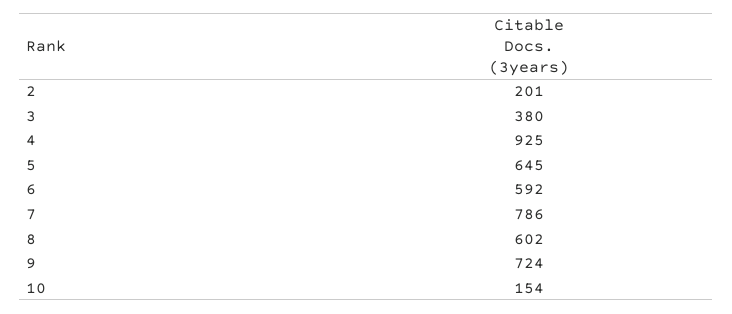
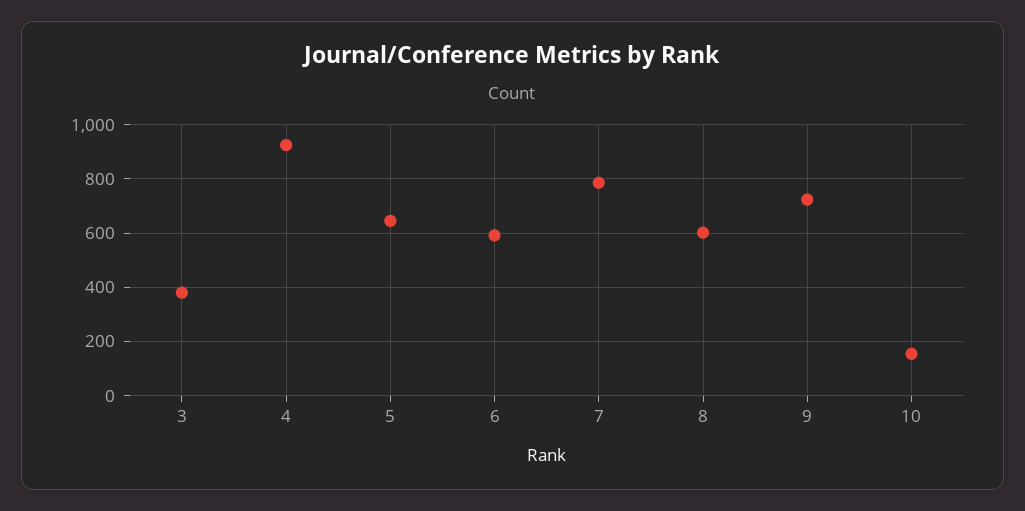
2: 201 -> none

